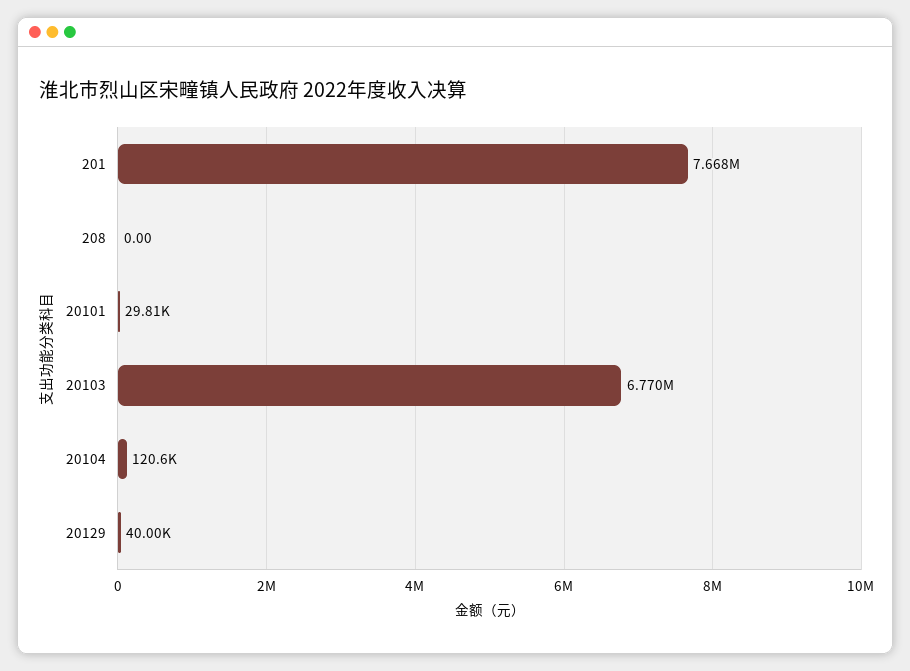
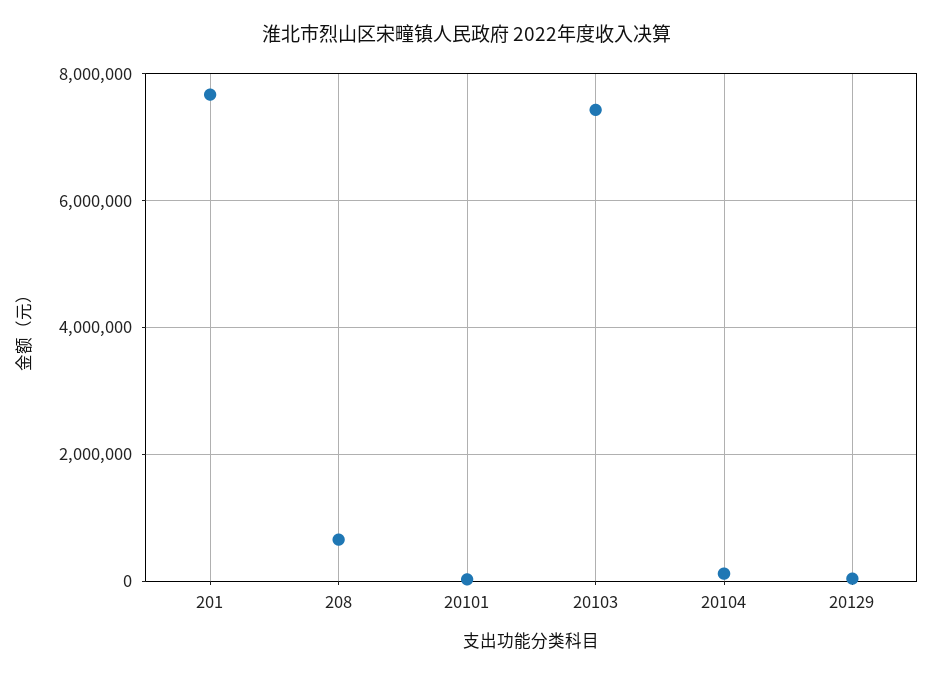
208: 0 -> 600000
20103: 6770000 -> 7400000

